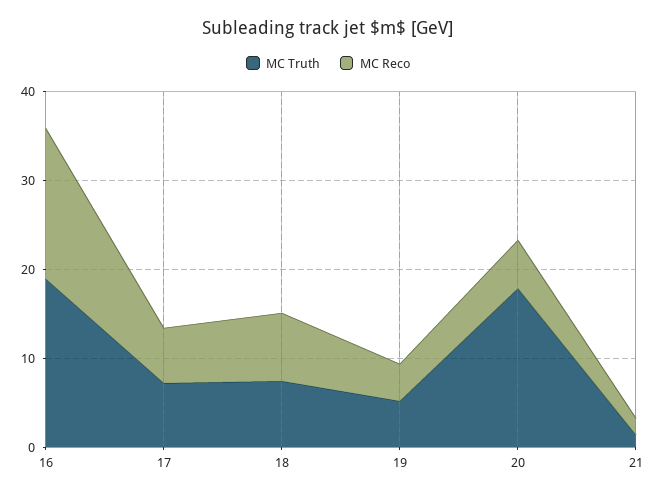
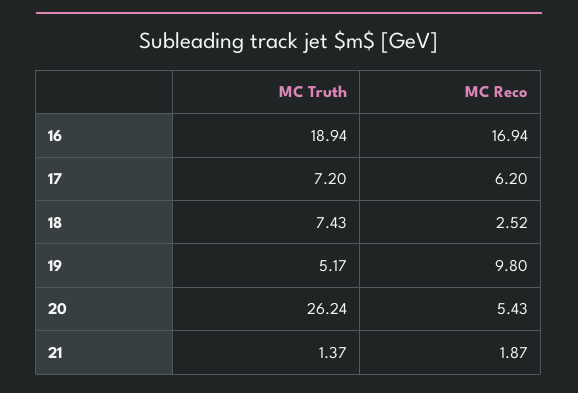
MC Reco, 18: 8 -> 2.52
MC Reco, 19: 4 -> 9.8
MC Truth, 20: 18 -> 26.24

